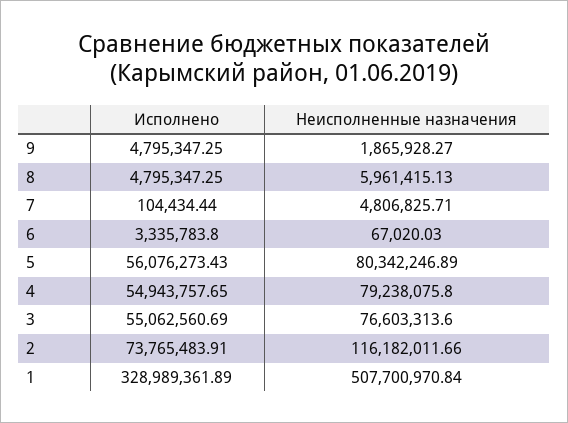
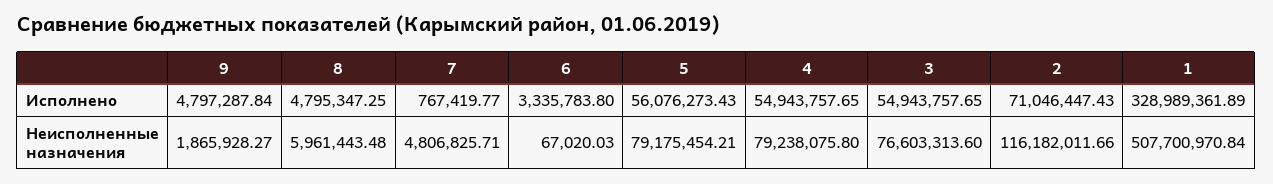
Исполнено, 9: 4795347.25 -> 4797287.84
Неисполненные назначения, 8: 5961415.13 -> 5961443.48
Исполнено, 7: 104434.44 -> 767419.77
Неисполненные назначения, 5: 80342246.89 -> 79175454.21
Исполнено, 3: 55062560.69 -> 54943757.65
Исполнено, 2: 73765483.91 -> 71046447.43

